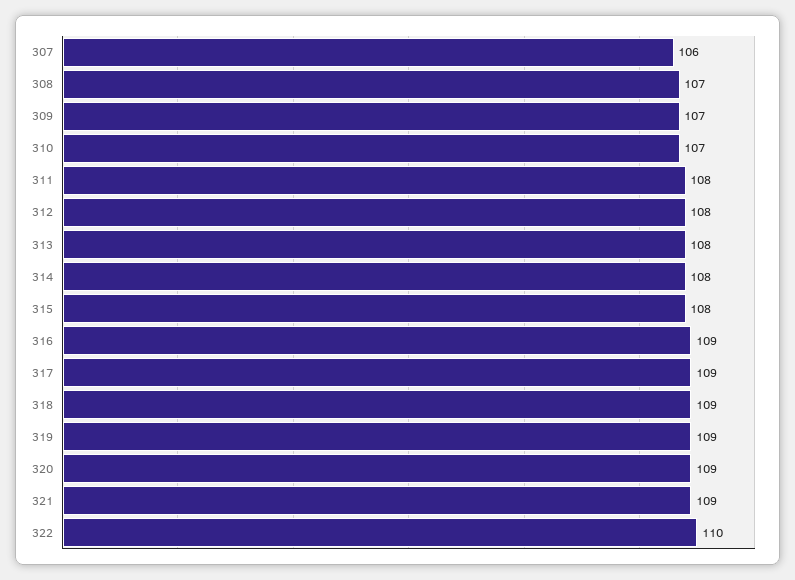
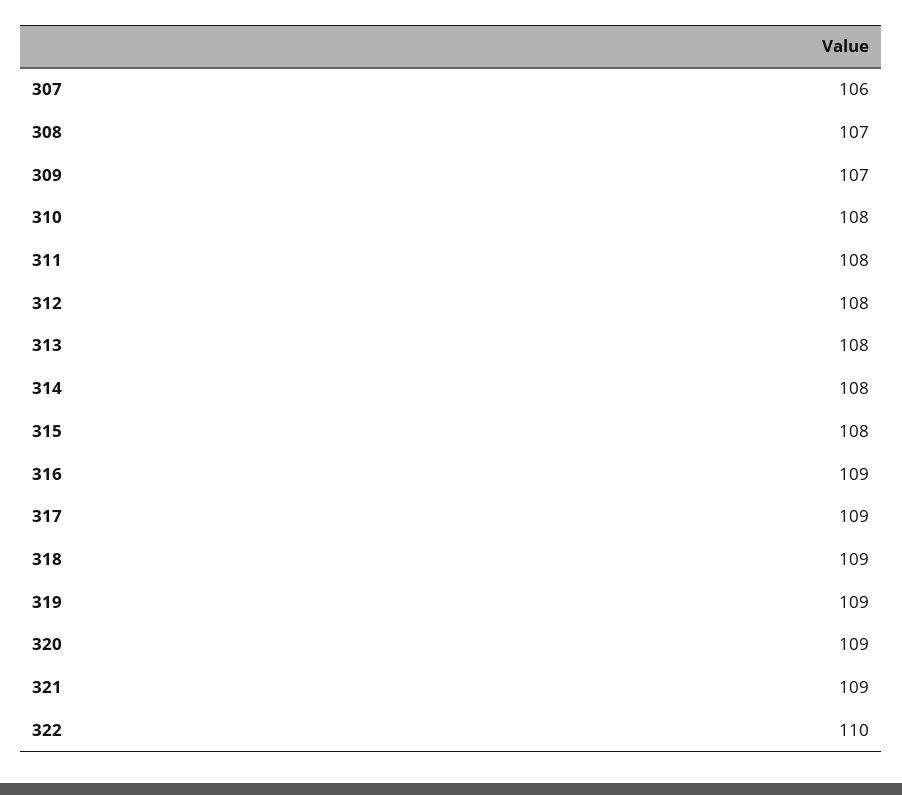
310: 107 -> 108

